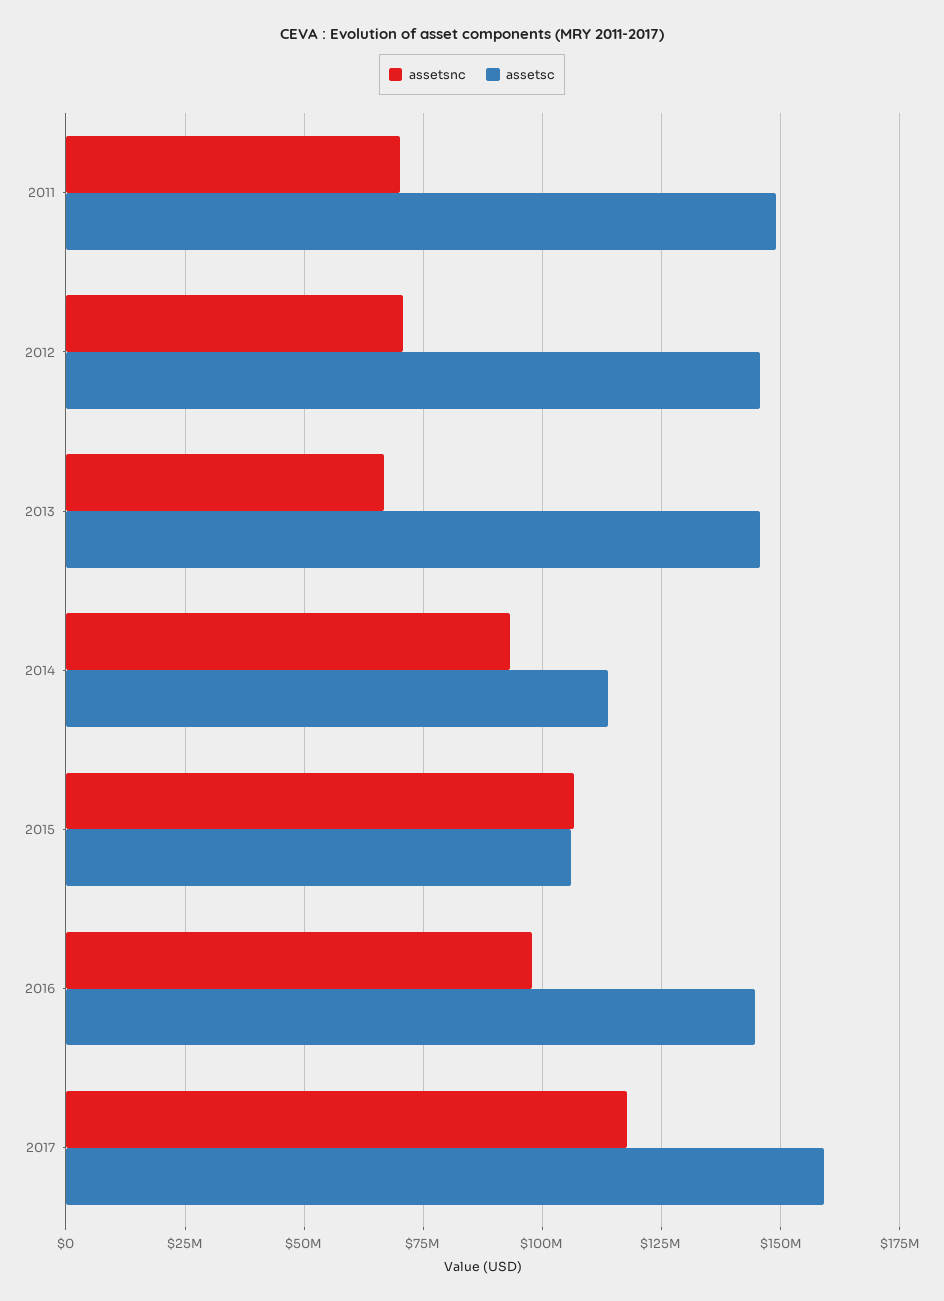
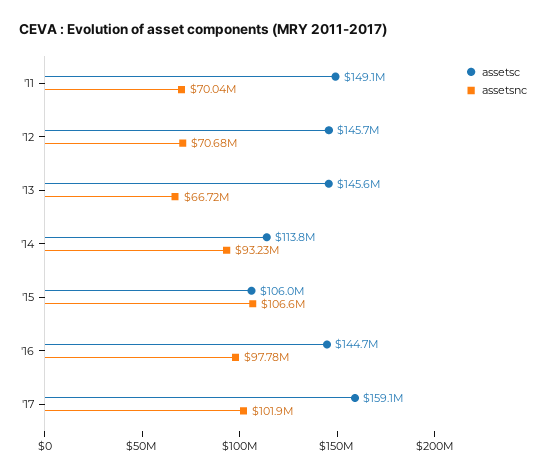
assetsnc, 2017: 117500000 -> 101900000

